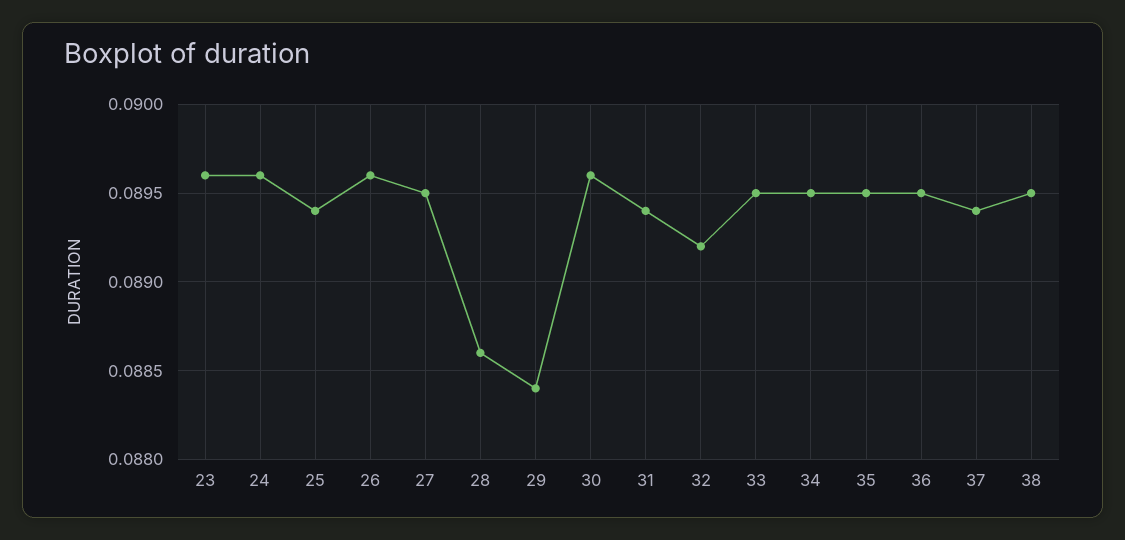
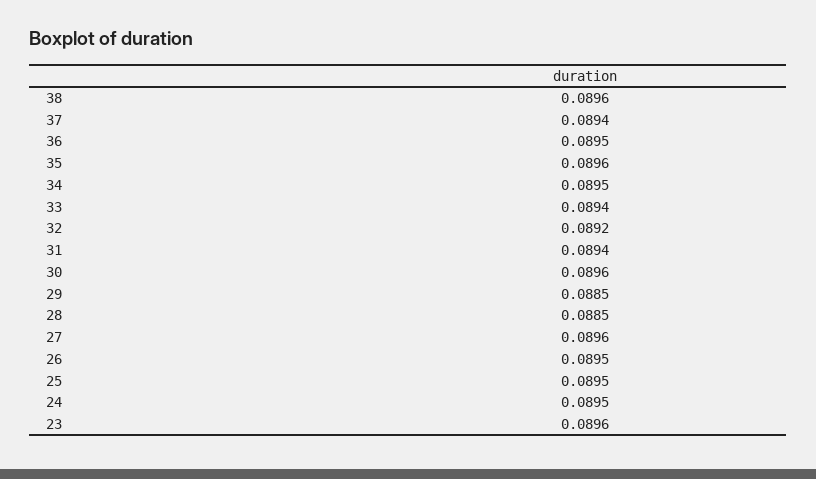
24: 0.0896 -> 0.0895
25: 0.0894 -> 0.0895
26: 0.0896 -> 0.0895
27: 0.0895 -> 0.0896
28: 0.0886 -> 0.0885
29: 0.0884 -> 0.0885
33: 0.0895 -> 0.0894
35: 0.0895 -> 0.0896
38: 0.0895 -> 0.0896

